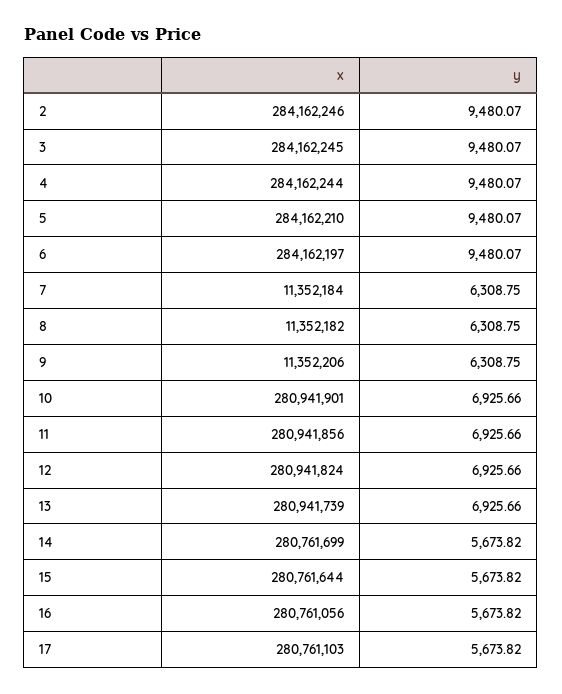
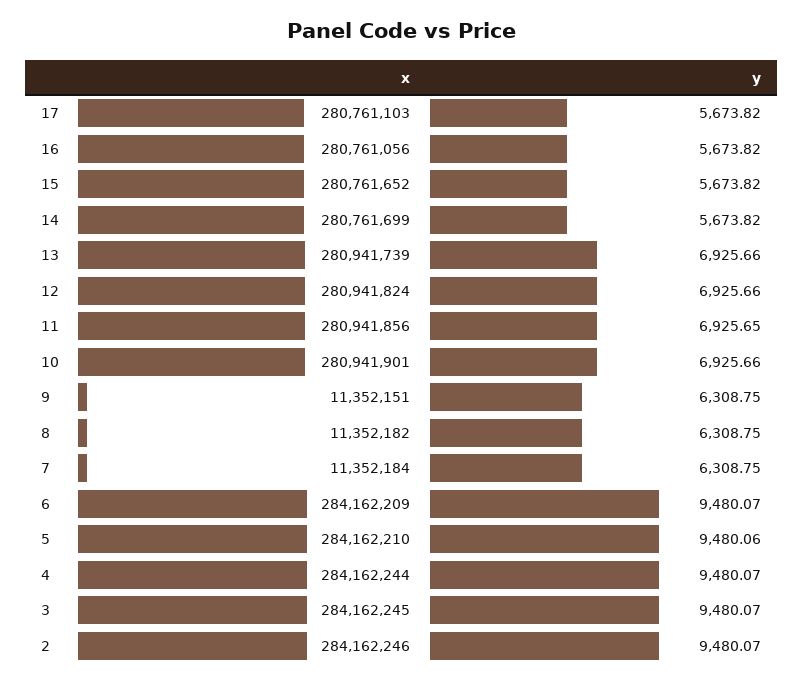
y, 5: 9480.07 -> 9480.06
x, 6: 284162197 -> 284162209
x, 9: 11352206 -> 11352151
y, 11: 6925.66 -> 6925.65
x, 15: 280761644 -> 280761652

